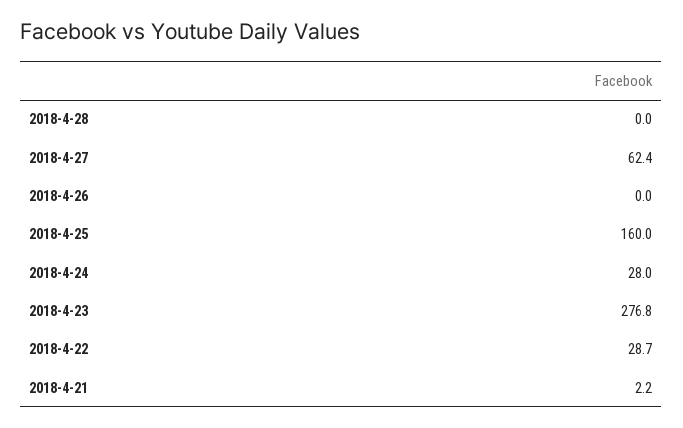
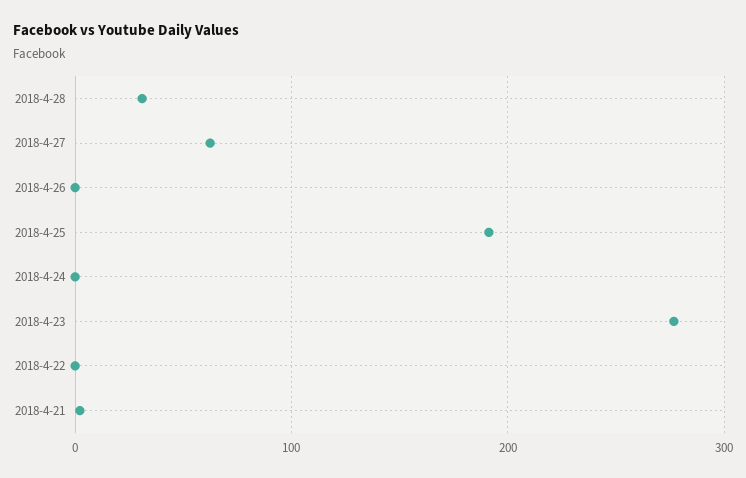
2018-4-28: 0 -> 30
2018-4-25: 160 -> 190
2018-4-24: 28 -> 0
2018-4-22: 28.7 -> 0

